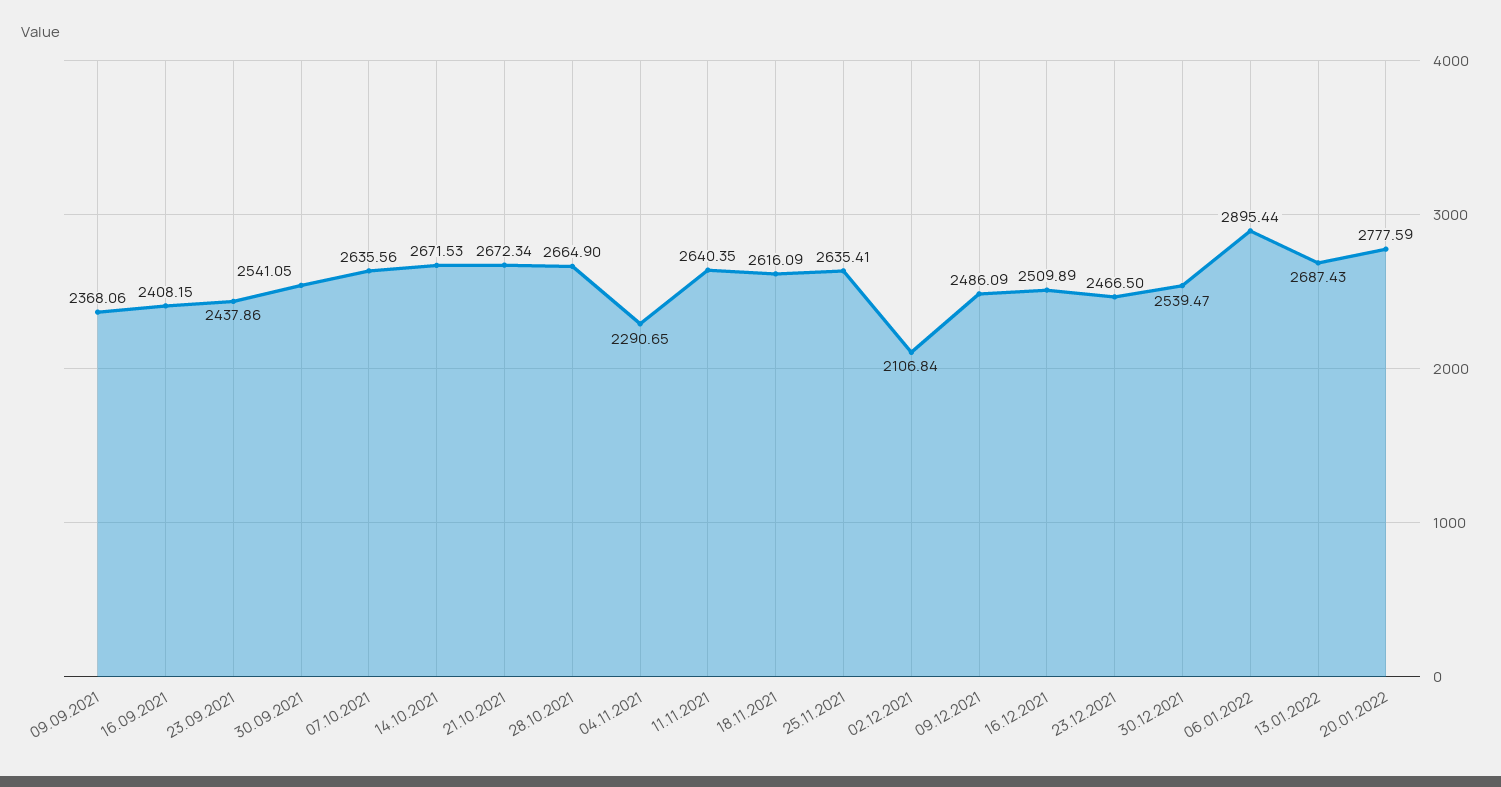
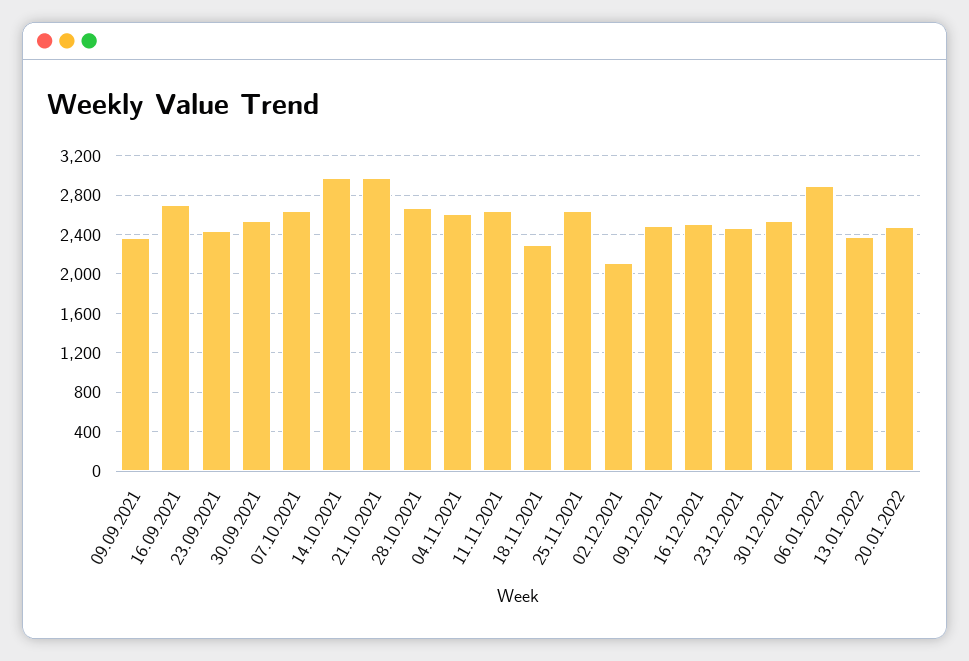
16.09.2021: 2408.15 -> 2700
14.10.2021: 2671.53 -> 3000
21.10.2021: 2672.34 -> 3000
04.11.2021: 2290.65 -> 2600
18.11.2021: 2616.09 -> 2300
13.01.2022: 2687.43 -> 2400
20.01.2022: 2777.59 -> 2500

